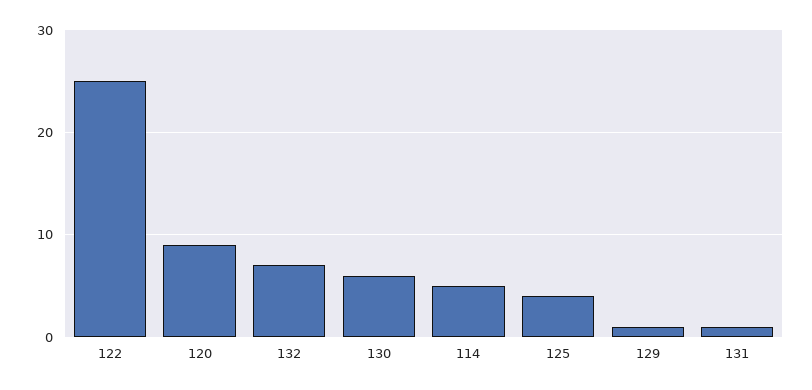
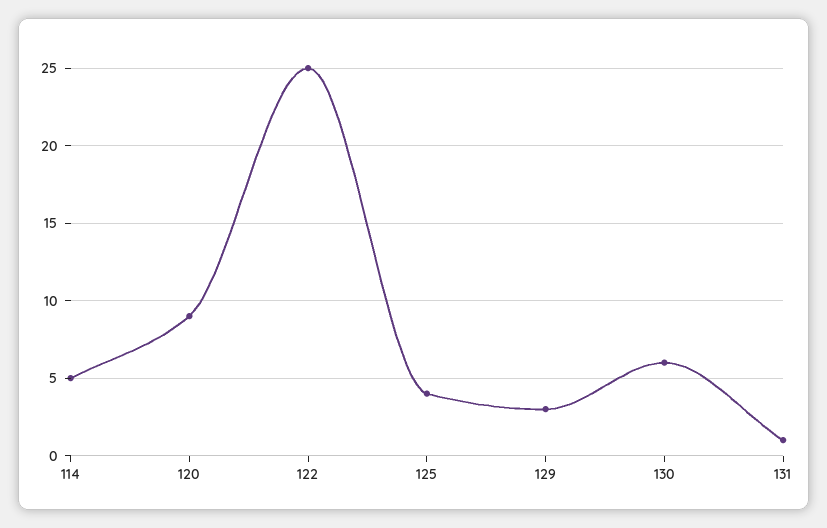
132: 7 -> none
129: 1 -> 3

